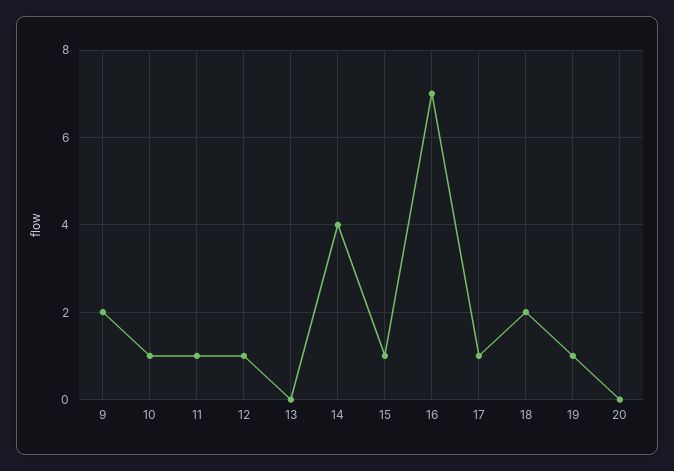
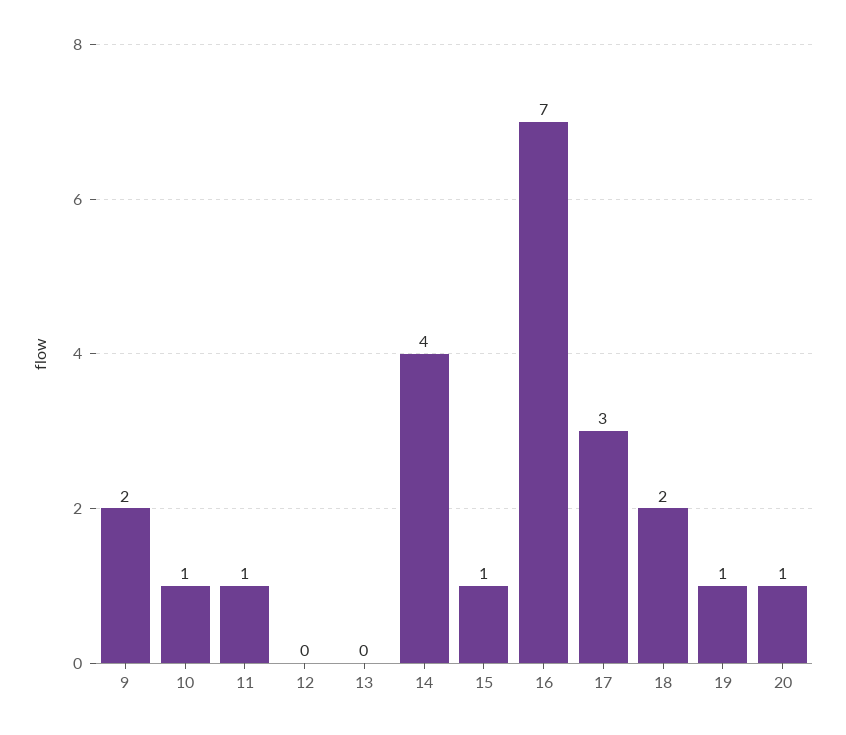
12: 1 -> 0
17: 1 -> 3
20: 0 -> 1

